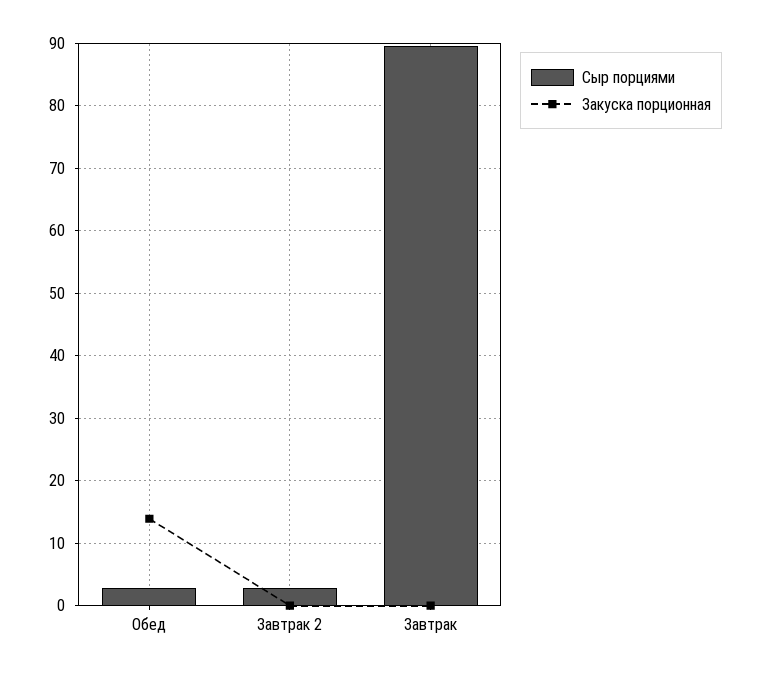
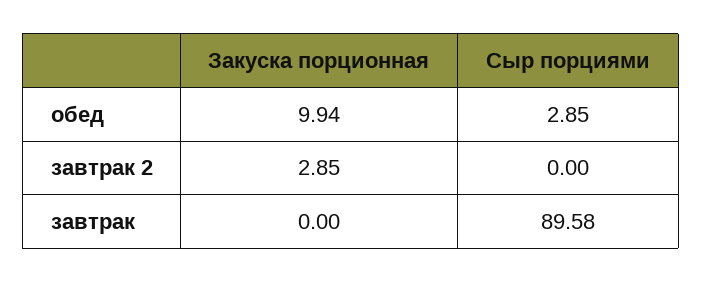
Закуска порционная, Обед: 14 -> 9.94
Сыр порциями, Завтрак 2: 3 -> 0
Закуска порционная, Завтрак 2: 0 -> 2.85

